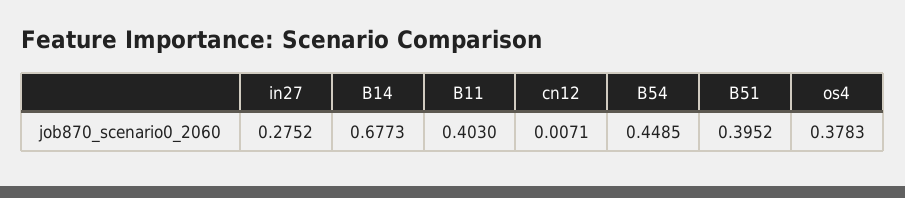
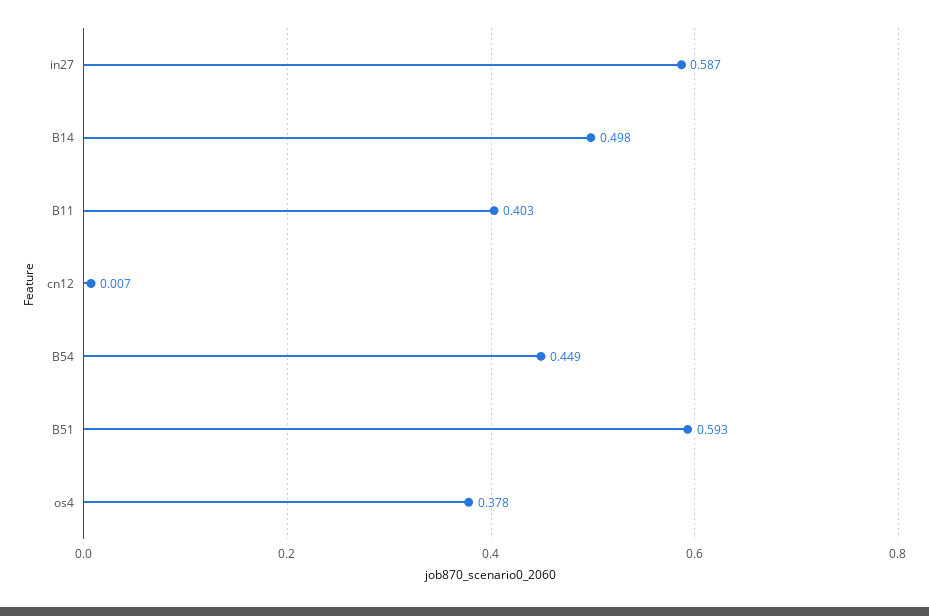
in27: 0.2752 -> 0.587
B14: 0.6773 -> 0.498
B51: 0.3952 -> 0.593

